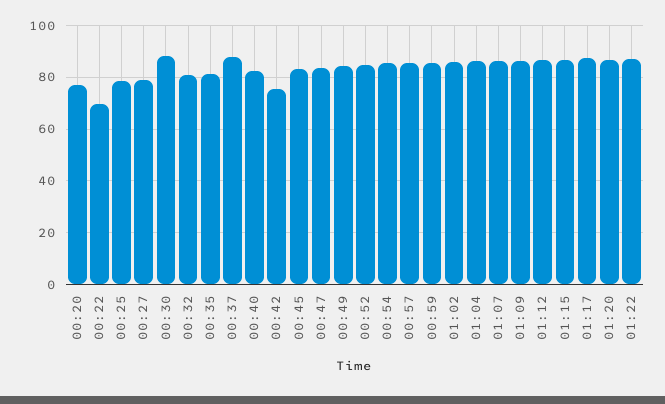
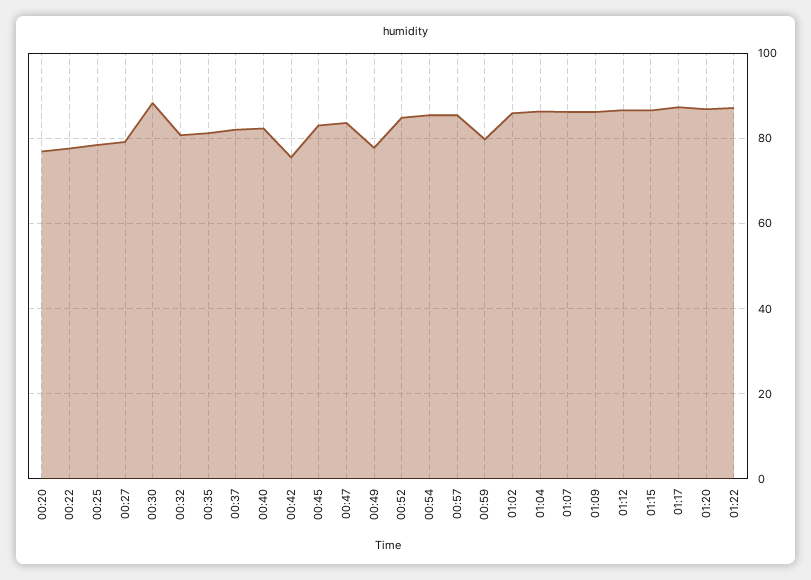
00:22: 70 -> 78
00:37: 87.5 -> 82
00:49: 85 -> 78
00:59: 85 -> 80

